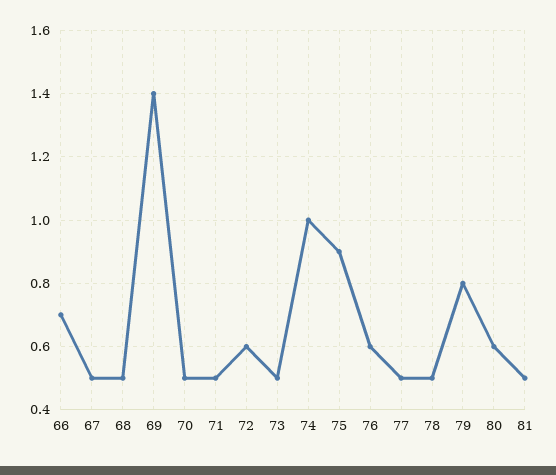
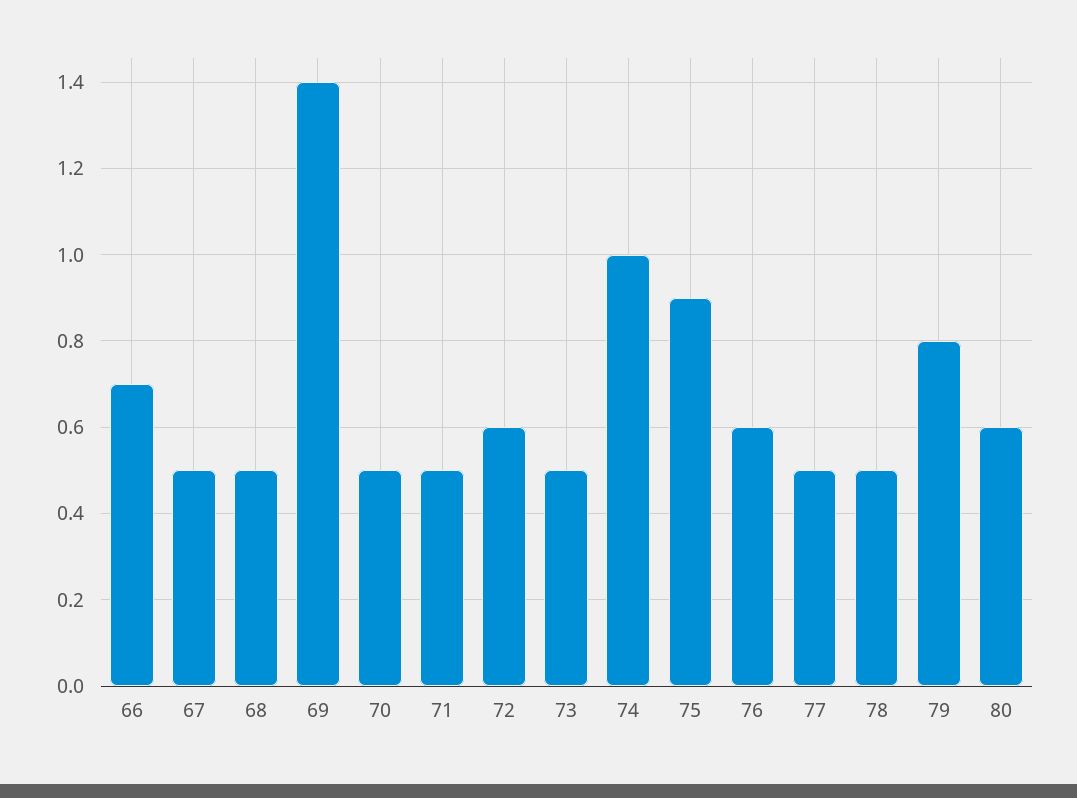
81: 0.5 -> none

